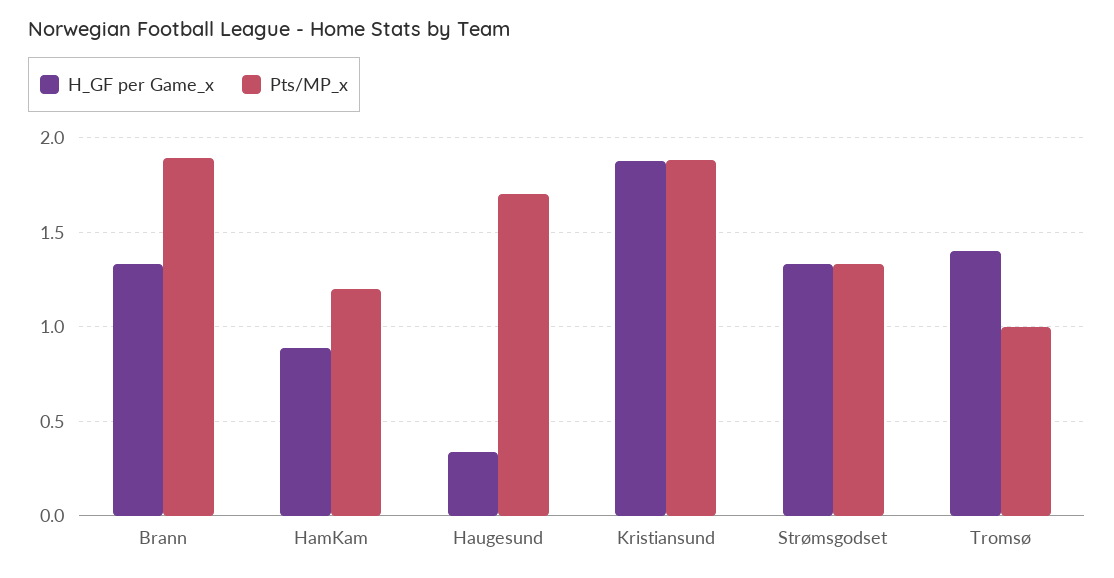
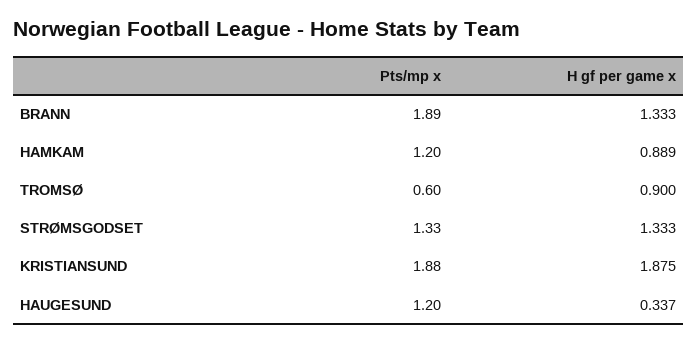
Pts/MP_x, Haugesund: 1.7 -> 1.2
H_GF per Game_x, Tromsø: 1.4 -> 0.9
Pts/MP_x, Tromsø: 1 -> 0.6

